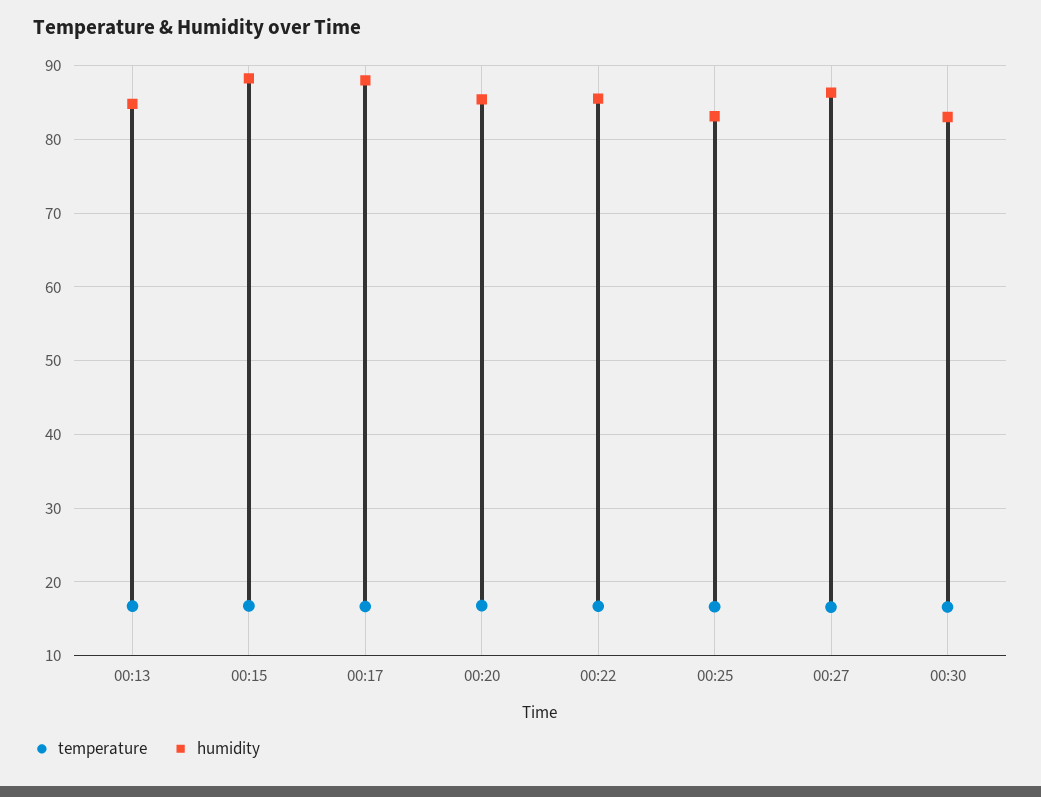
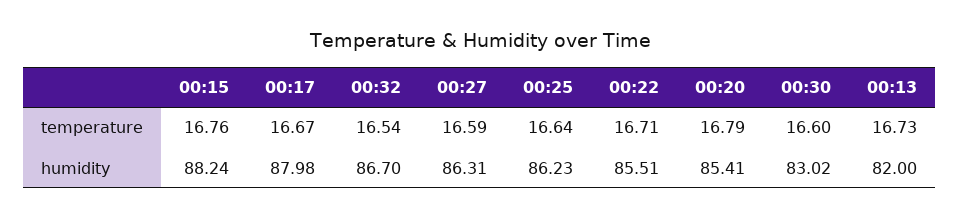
humidity, 00:13: 85 -> 82
humidity, 00:25: 83 -> 86.23
temperature, 00:32: none -> 16.54
humidity, 00:32: none -> 86.7

